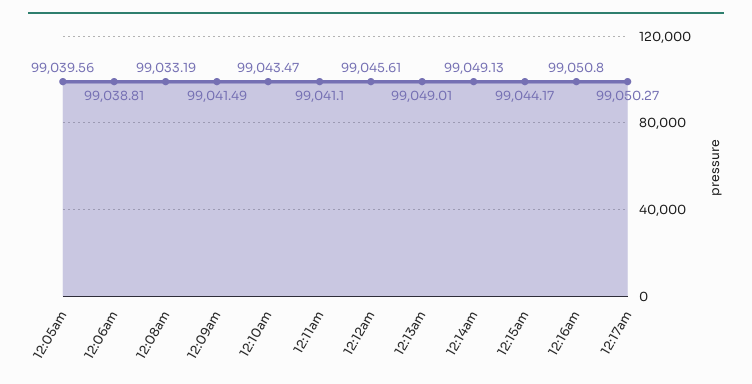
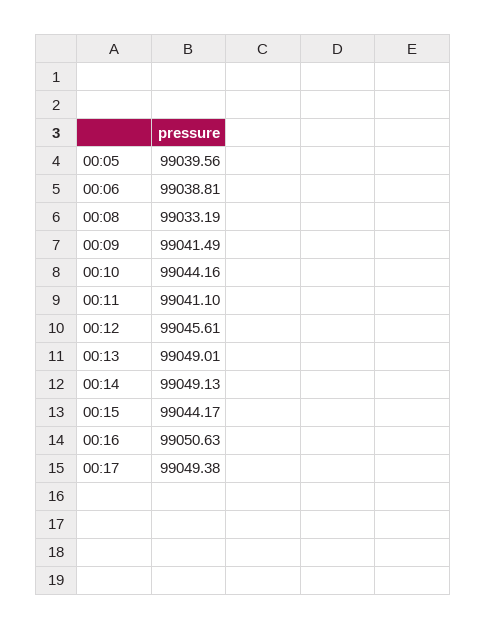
12:10am: 99043.47 -> 99044.16
12:16am: 99050.8 -> 99050.63
12:17am: 99050.27 -> 99049.38

